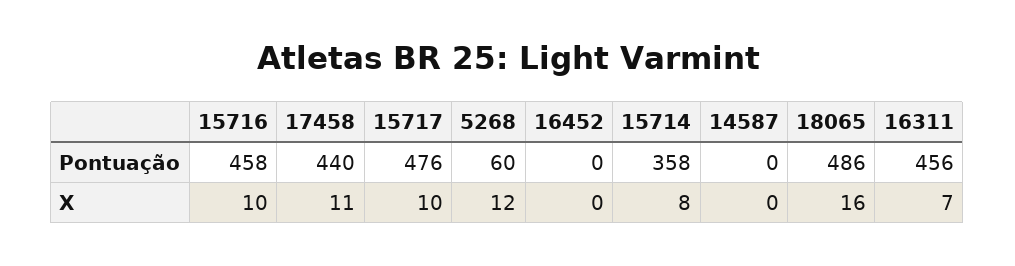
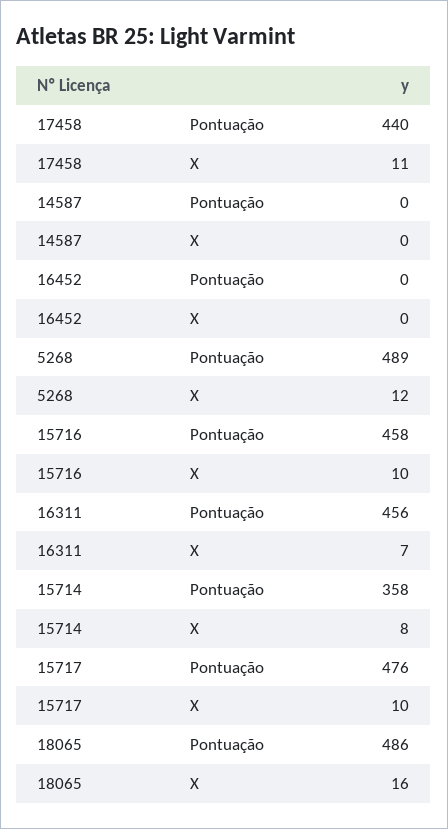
5268, Pontuação: 60 -> 489

